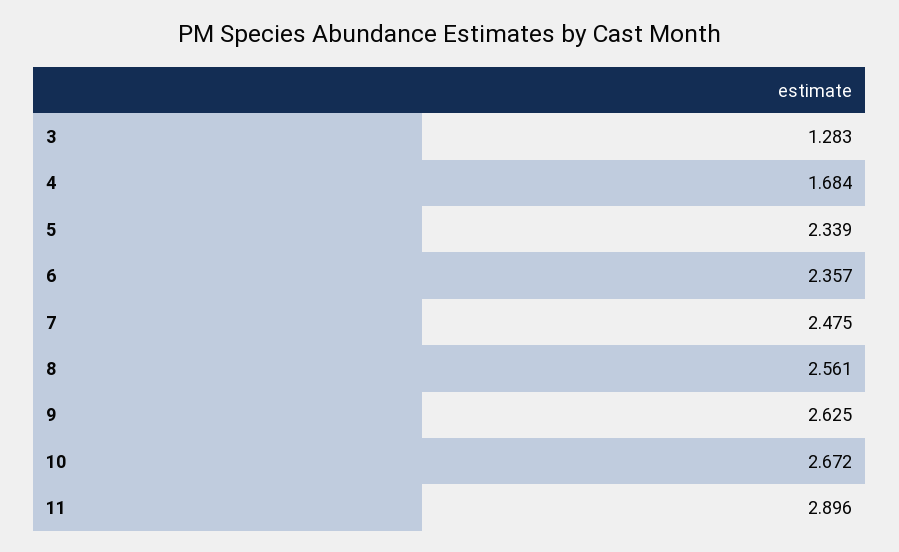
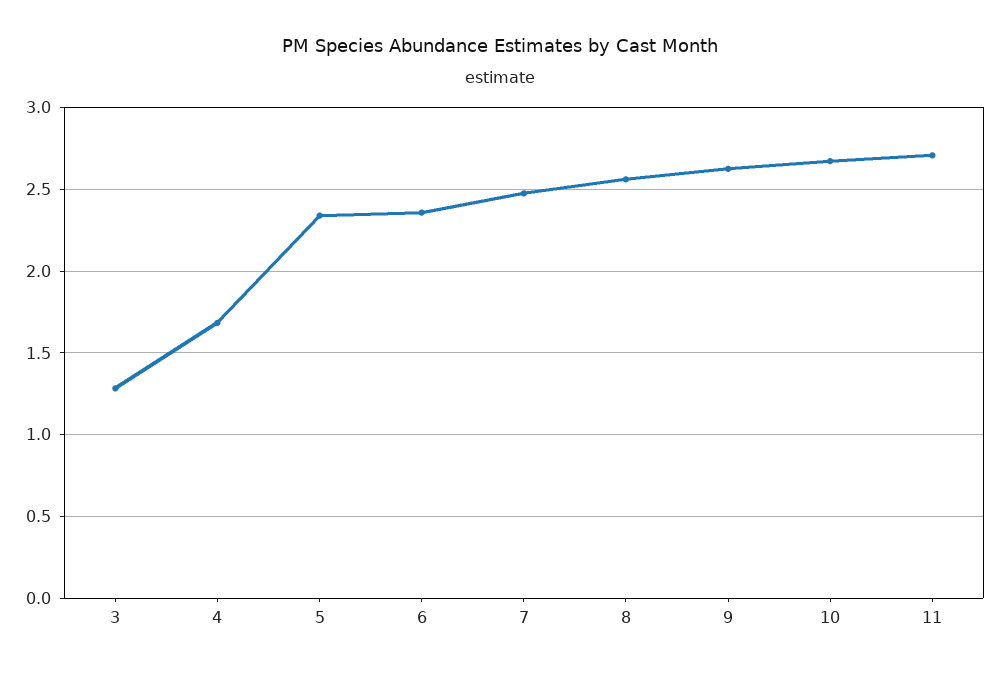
11: 2.896 -> 2.7

